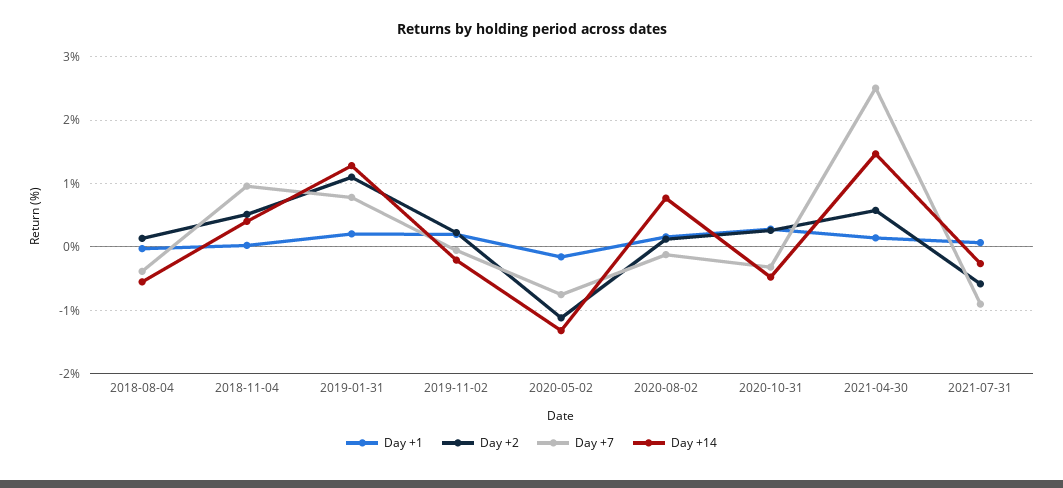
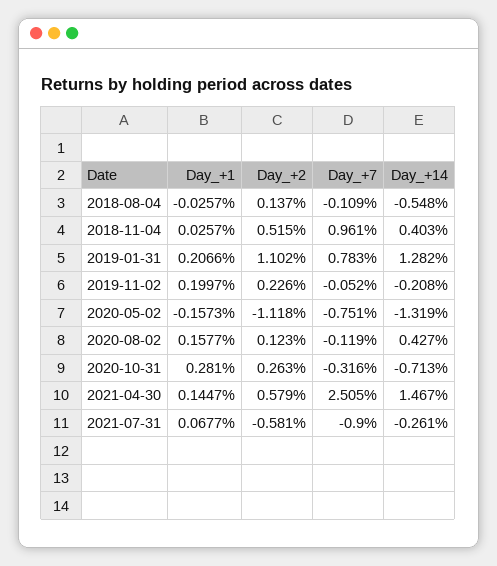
Day +7, 2018-08-04: -0.4 -> -0.109
Day +14, 2020-08-02: 0.8 -> 0.427
Day +14, 2020-10-31: -0.5 -> -0.713

